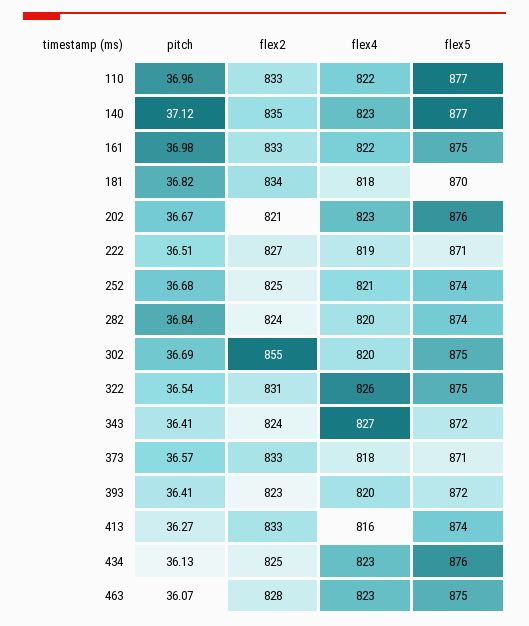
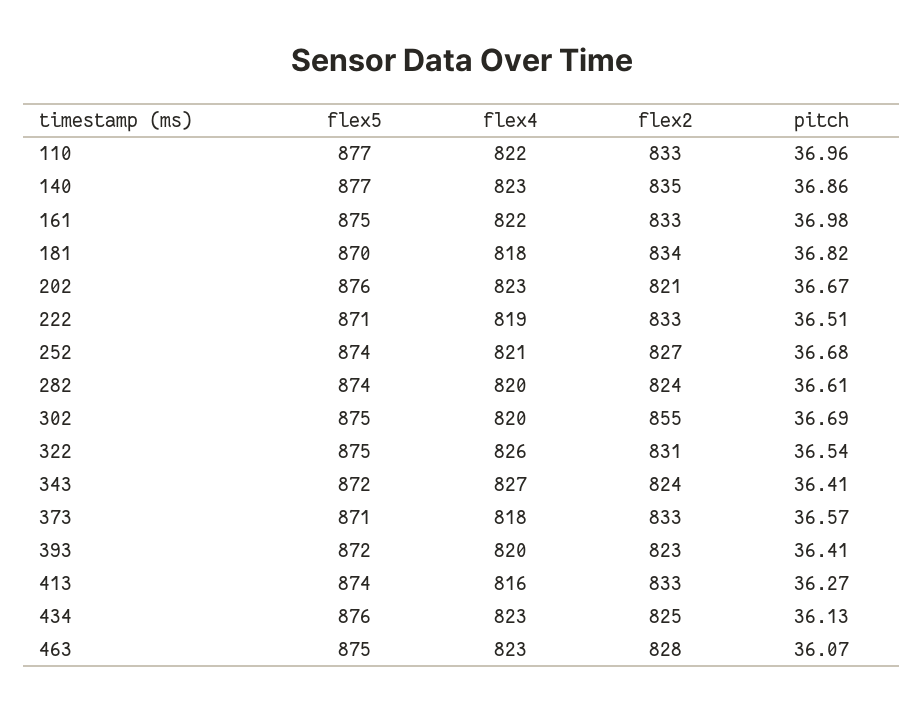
pitch, 140: 37.12 -> 36.86
flex2, 222: 827 -> 833
flex2, 252: 825 -> 827
pitch, 282: 36.84 -> 36.61

